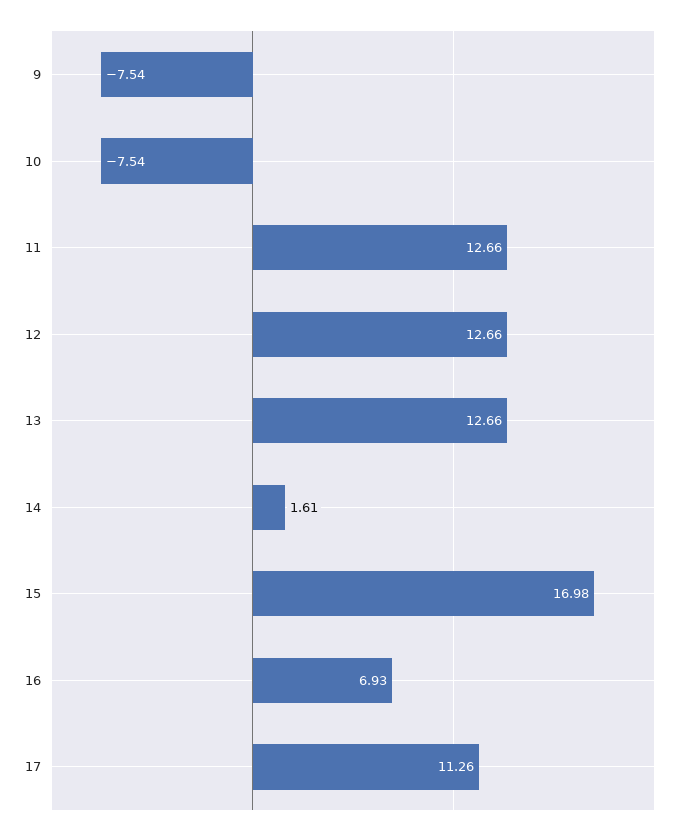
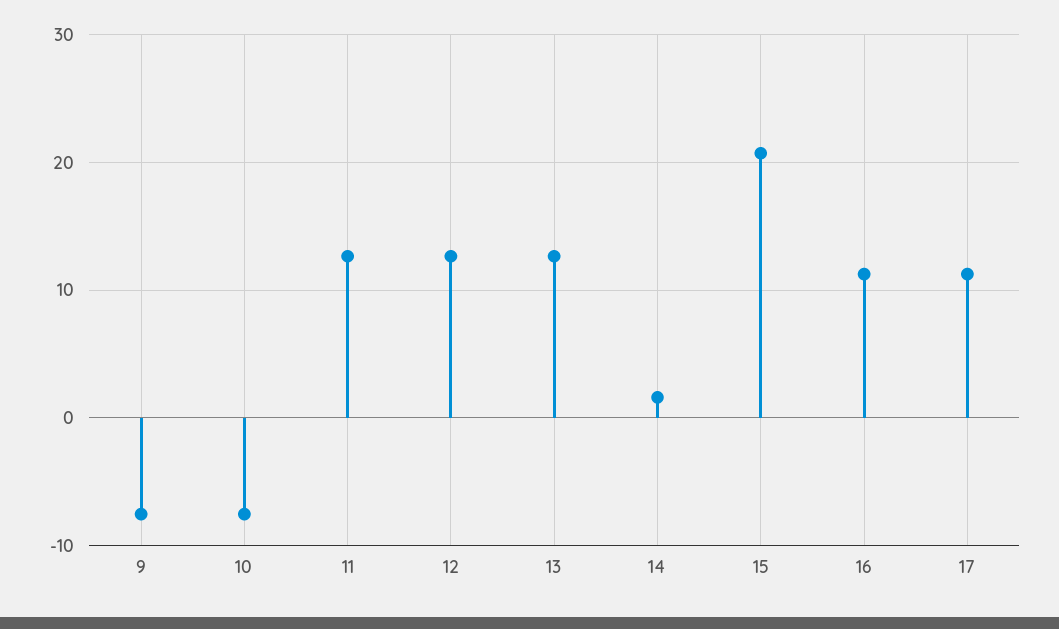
15: 16.98 -> 21
16: 6.93 -> 11

